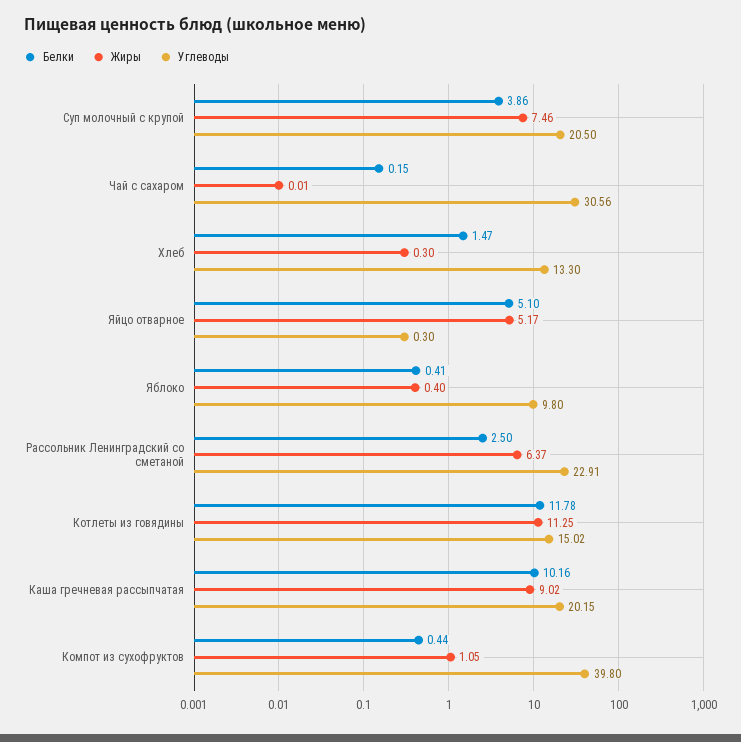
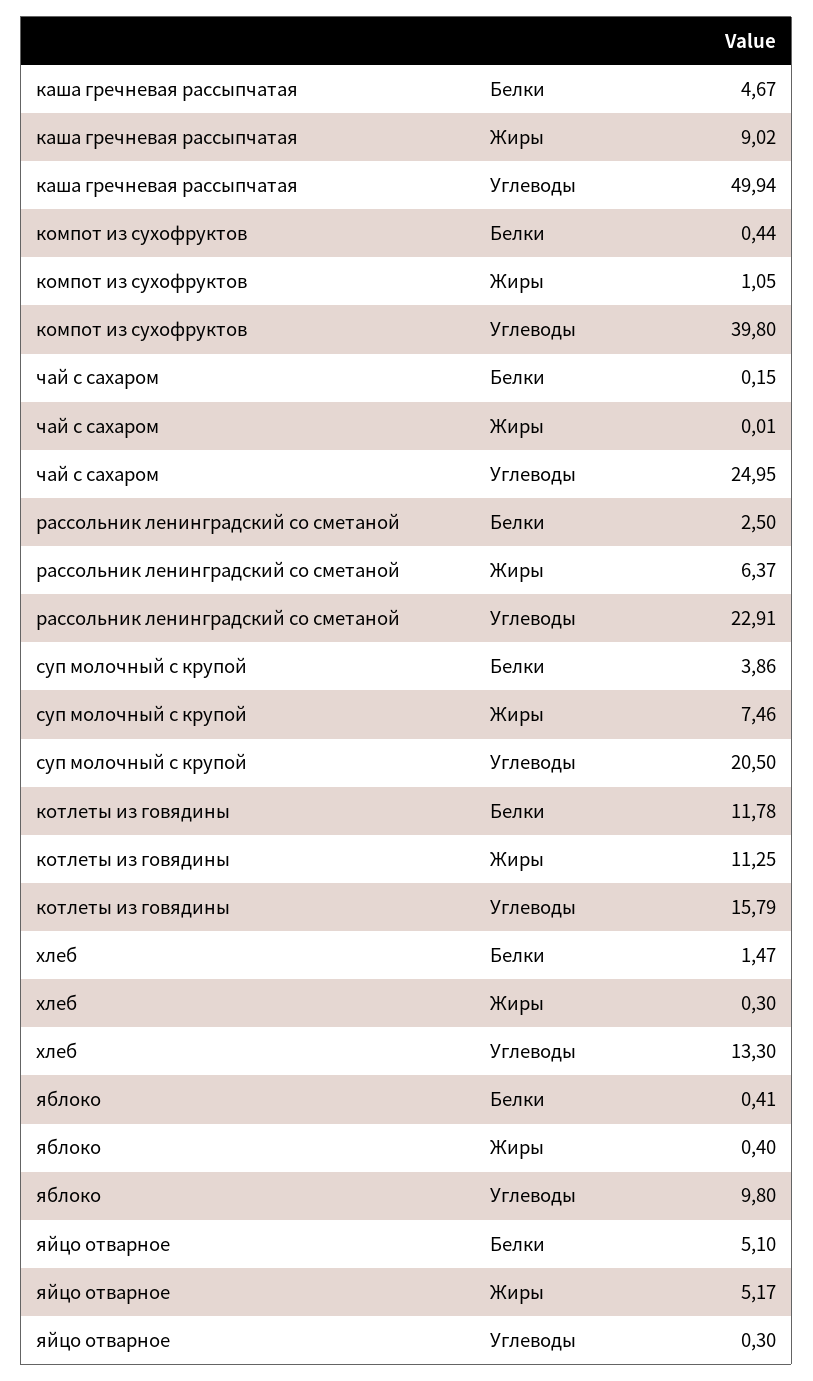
Углеводы, Чай с сахаром: 30.56 -> 24.95
Углеводы, Котлеты из говядины: 15.02 -> 15.79
Белки, Каша гречневая рассыпчатая: 10.16 -> 4.67
Углеводы, Каша гречневая рассыпчатая: 20.15 -> 49.94

